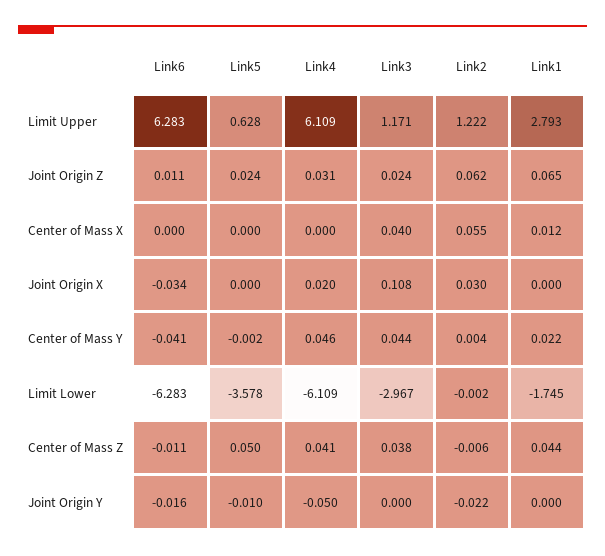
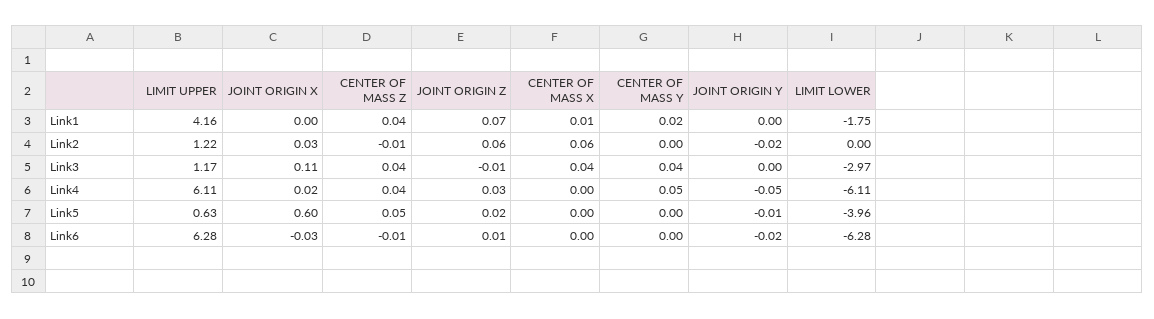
Link1, Limit Upper: 2.793 -> 4.16
Link3, Joint Origin Z: 0.024 -> -0.01
Link5, Joint Origin X: 0 -> 0.6
Link6, Center of Mass Y: -0.041 -> 0
Link5, Limit Lower: -3.578 -> -3.96

